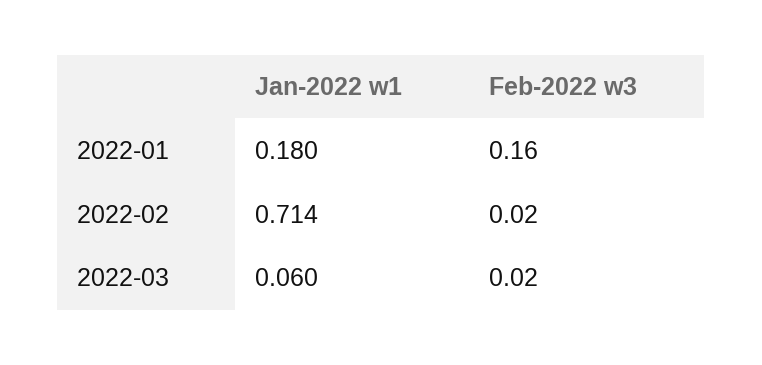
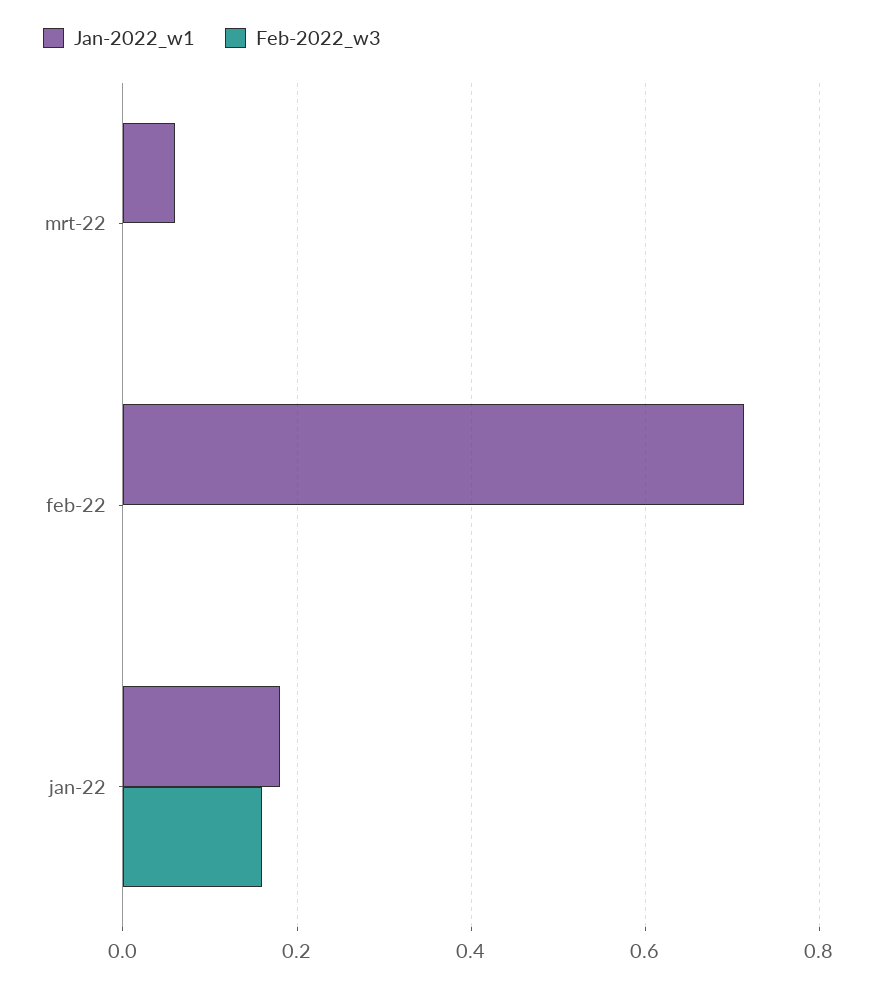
Feb-2022 w3, 2022-02: 0.02 -> 0
Feb-2022 w3, 2022-03: 0.02 -> 0

